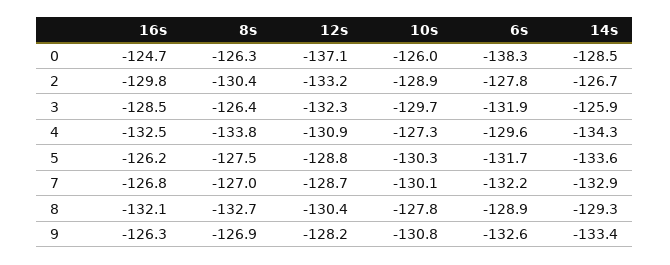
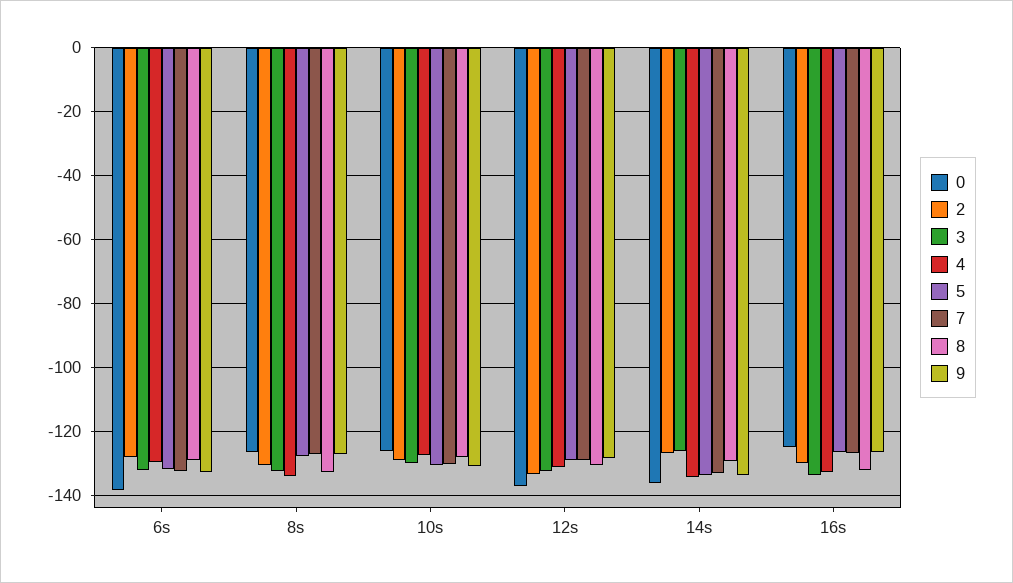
0, 14s: -128.5 -> -136
3, 16s: -128.5 -> -134
3, 8s: -126.4 -> -132

